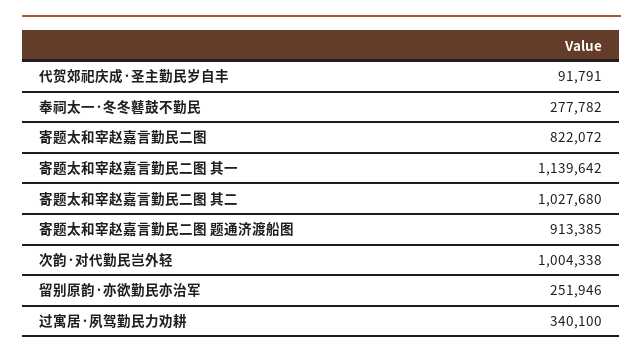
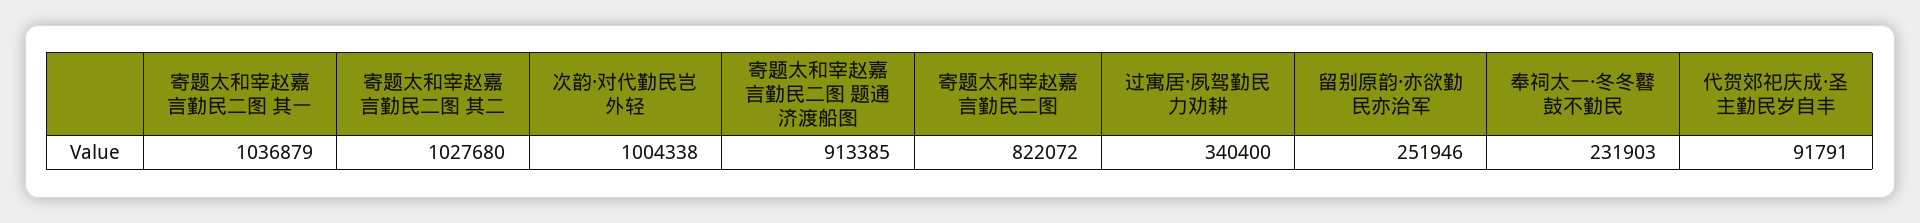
奉祠太一·冬冬鼛鼓不勤民: 277782 -> 231903
寄题太和宰赵嘉言勤民二图 其一: 1139642 -> 1036879
过寓居·夙驾勤民力劝耕: 340100 -> 340400

